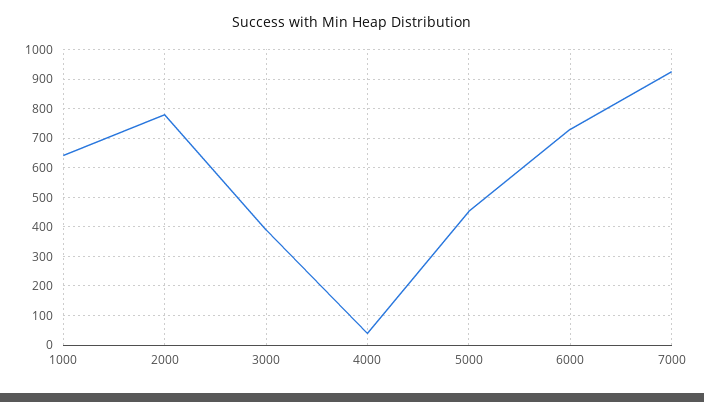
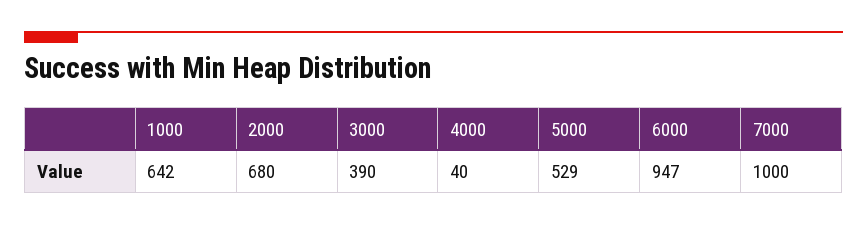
2000: 775 -> 680
5000: 450 -> 529
6000: 725 -> 947
7000: 925 -> 1000

